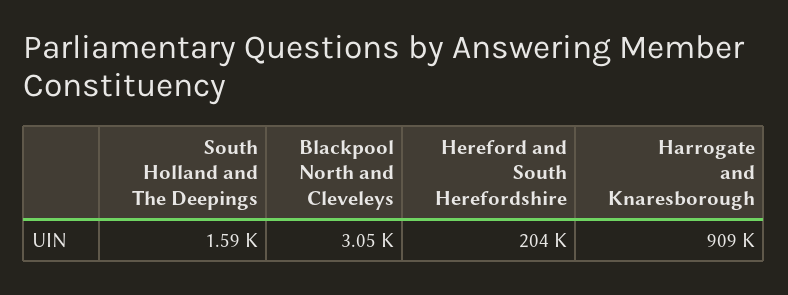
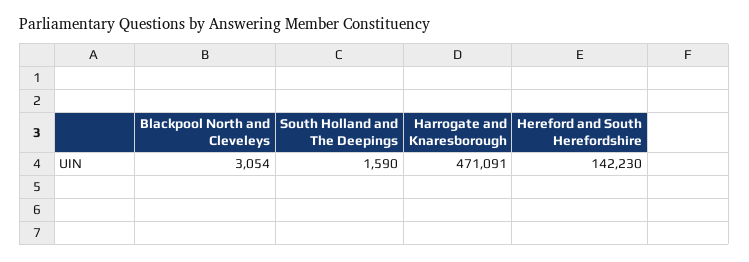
Hereford and South Herefordshire: 204000 -> 142230
Harrogate and Knaresborough: 909000 -> 471091

